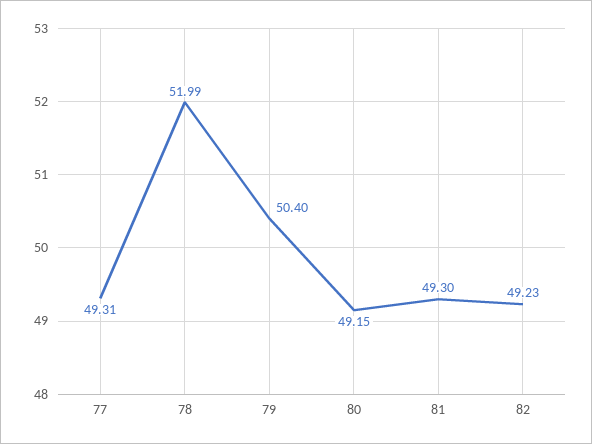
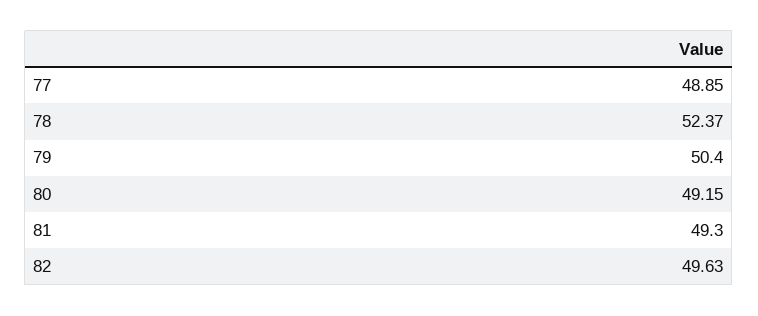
77: 49.31 -> 48.85
78: 51.99 -> 52.37
82: 49.23 -> 49.63

